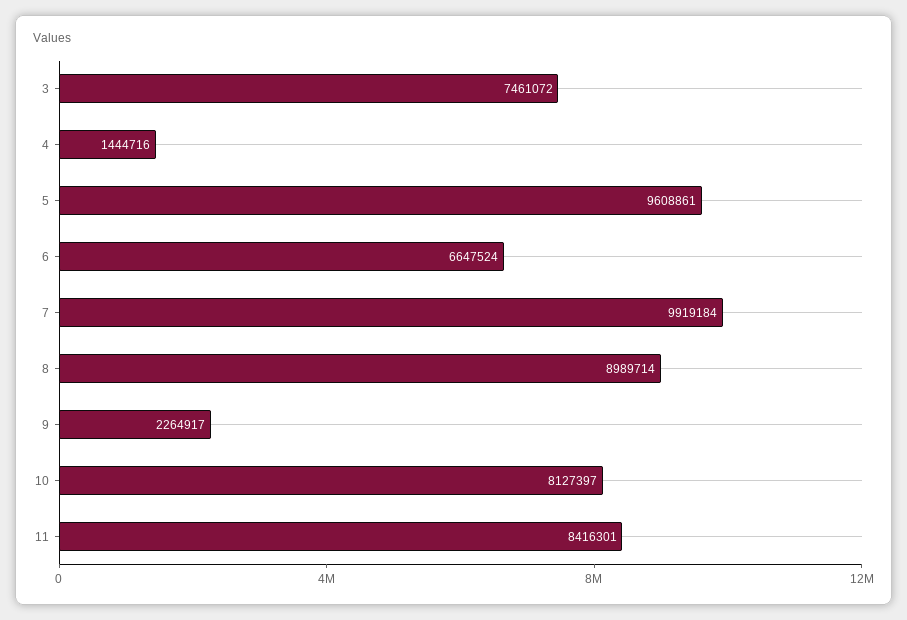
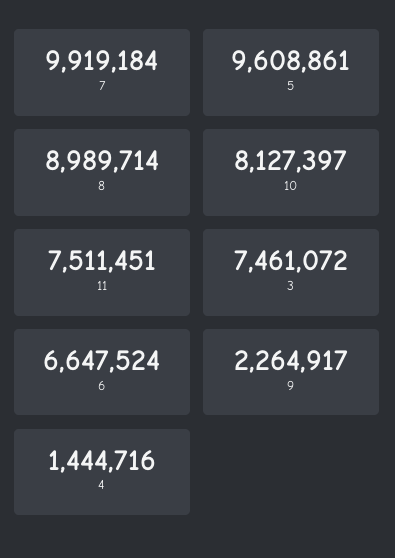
11: 8416301 -> 7511451

